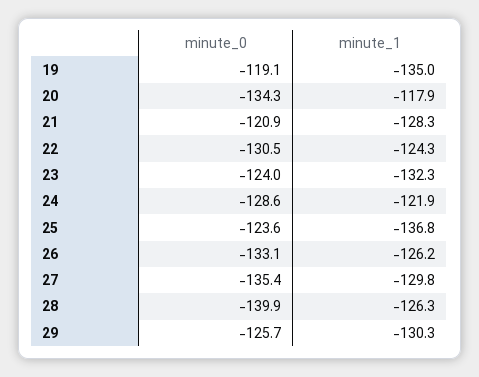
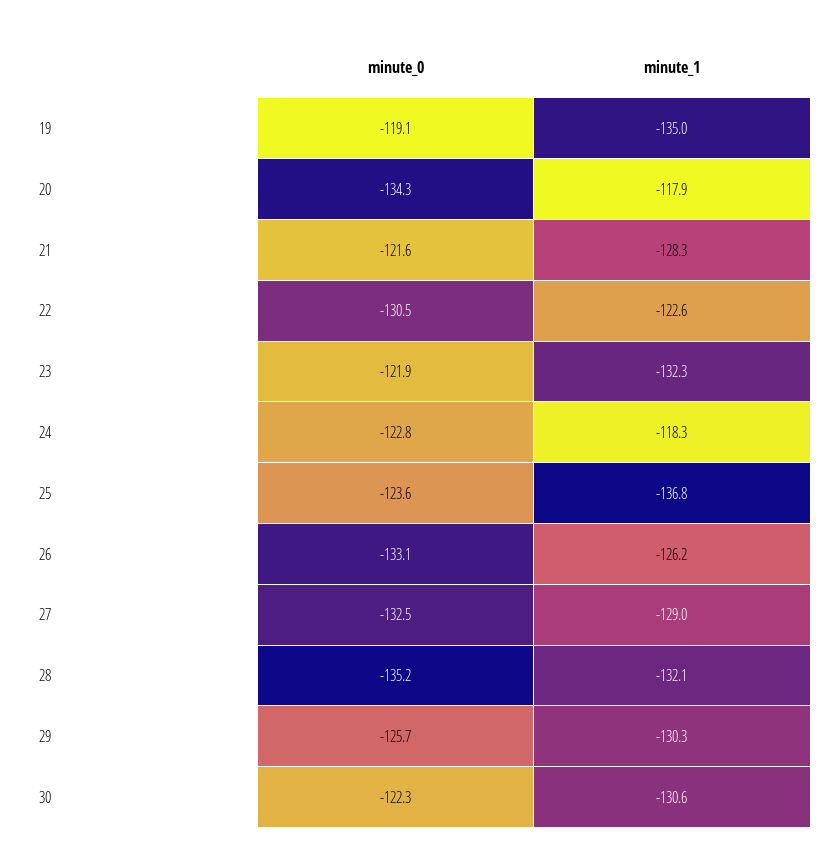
minute_0, 21: -120.9 -> -121.6
minute_1, 22: -124.3 -> -122.6
minute_0, 23: -124 -> -121.9
minute_0, 24: -128.6 -> -122.8
minute_1, 24: -121.9 -> -118.3
minute_0, 27: -135.4 -> -132.5
minute_1, 27: -129.8 -> -129
minute_0, 28: -139.9 -> -135.2
minute_1, 28: -126.3 -> -132.1
minute_0, 30: none -> -122.3
minute_1, 30: none -> -130.6

